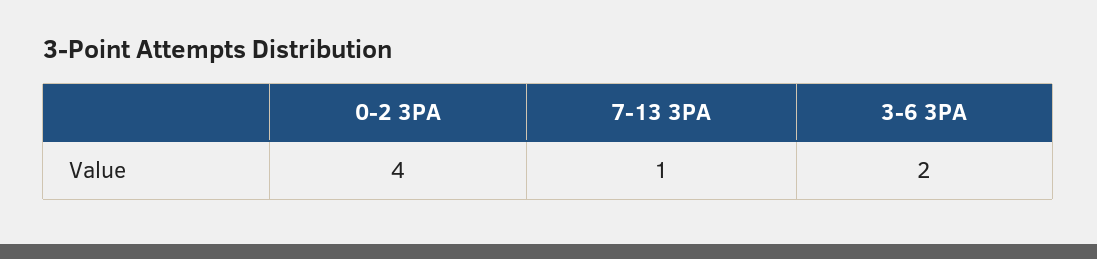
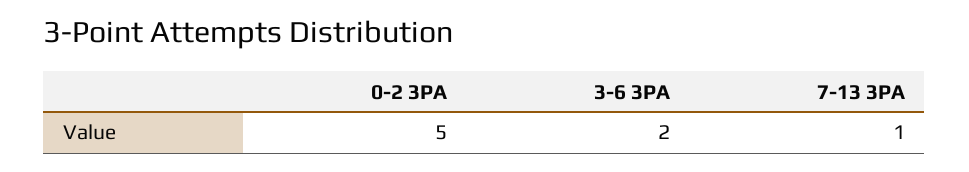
0-2 3PA: 4 -> 5

